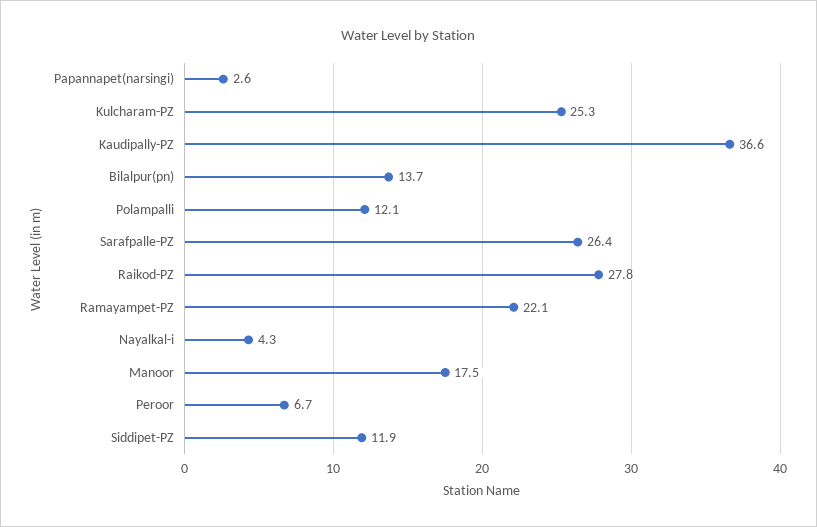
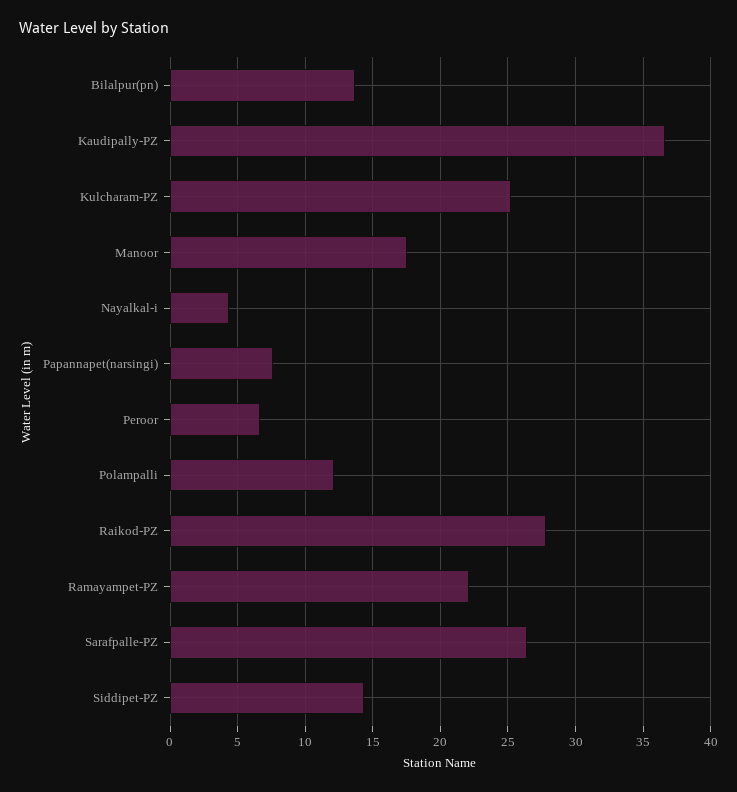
Papannapet(narsingi): 2.6 -> 7.5
Siddipet-PZ: 11.9 -> 14.5

